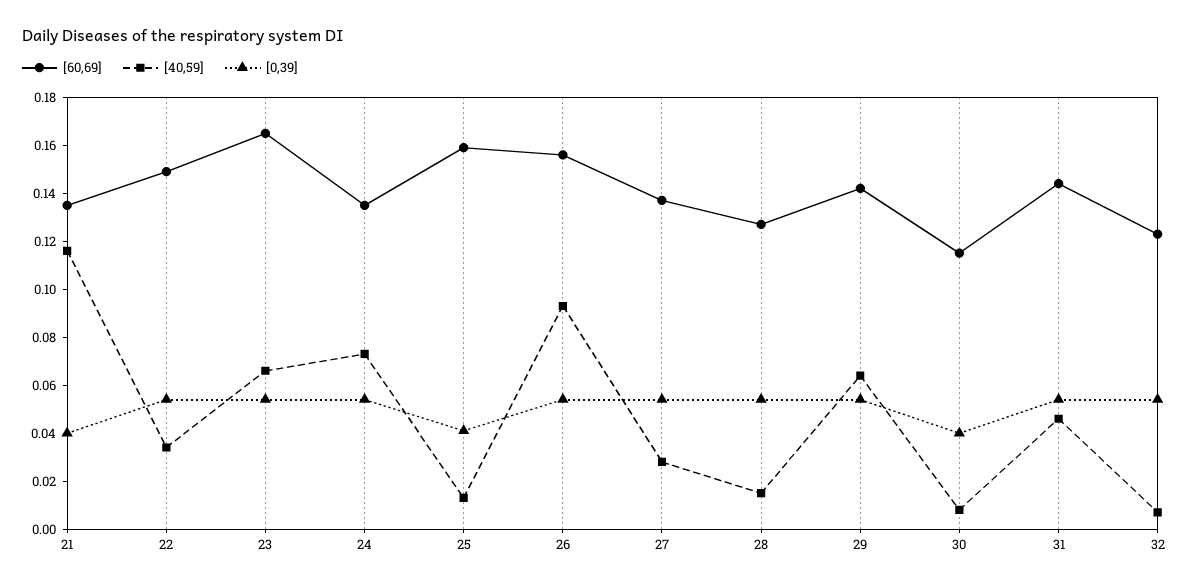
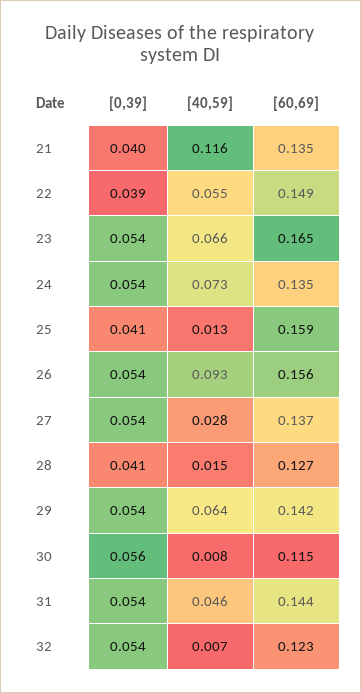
[40,59], 22: 0.035 -> 0.055
[0,39], 22: 0.055 -> 0.039
[0,39], 28: 0.055 -> 0.041
[0,39], 30: 0.04 -> 0.056

